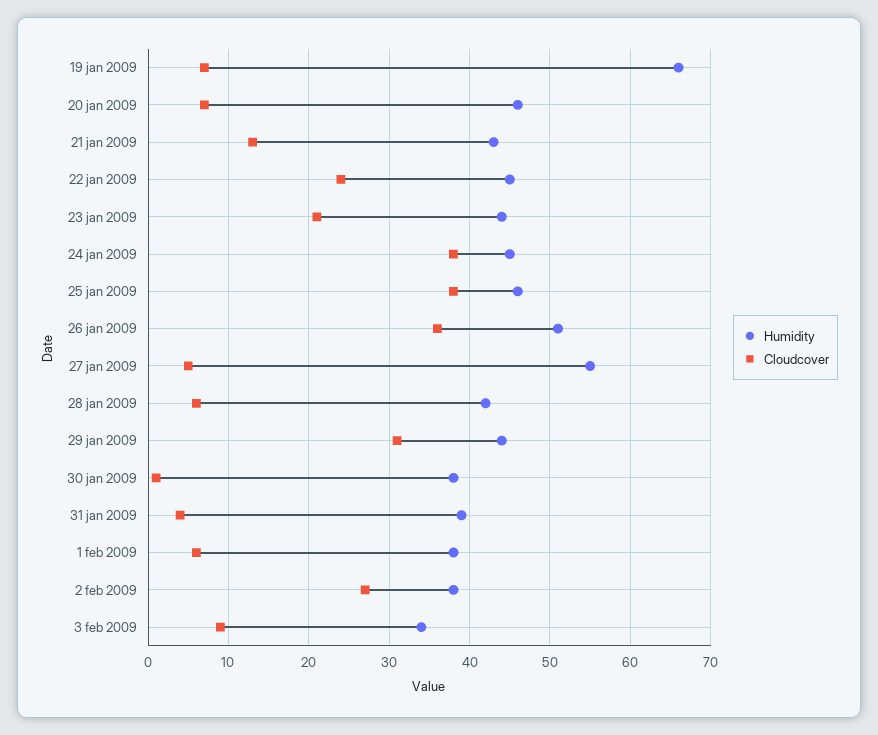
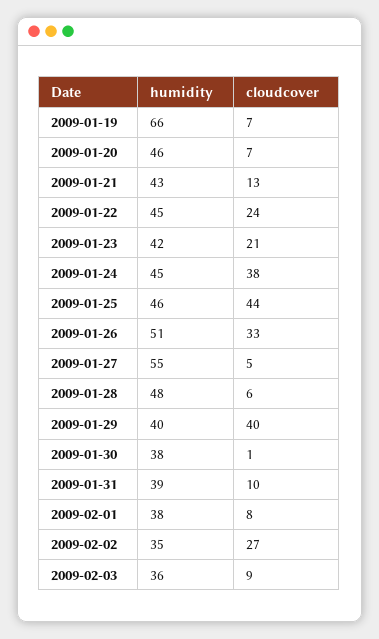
Humidity, 23 jan 2009: 44 -> 42
Cloudcover, 25 jan 2009: 38 -> 44
Cloudcover, 26 jan 2009: 36 -> 33
Humidity, 28 jan 2009: 42 -> 48
Humidity, 29 jan 2009: 44 -> 40
Cloudcover, 29 jan 2009: 31 -> 40
Cloudcover, 31 jan 2009: 4 -> 10
Cloudcover, 1 feb 2009: 6 -> 8
Humidity, 2 feb 2009: 38 -> 35
Humidity, 3 feb 2009: 34 -> 36

